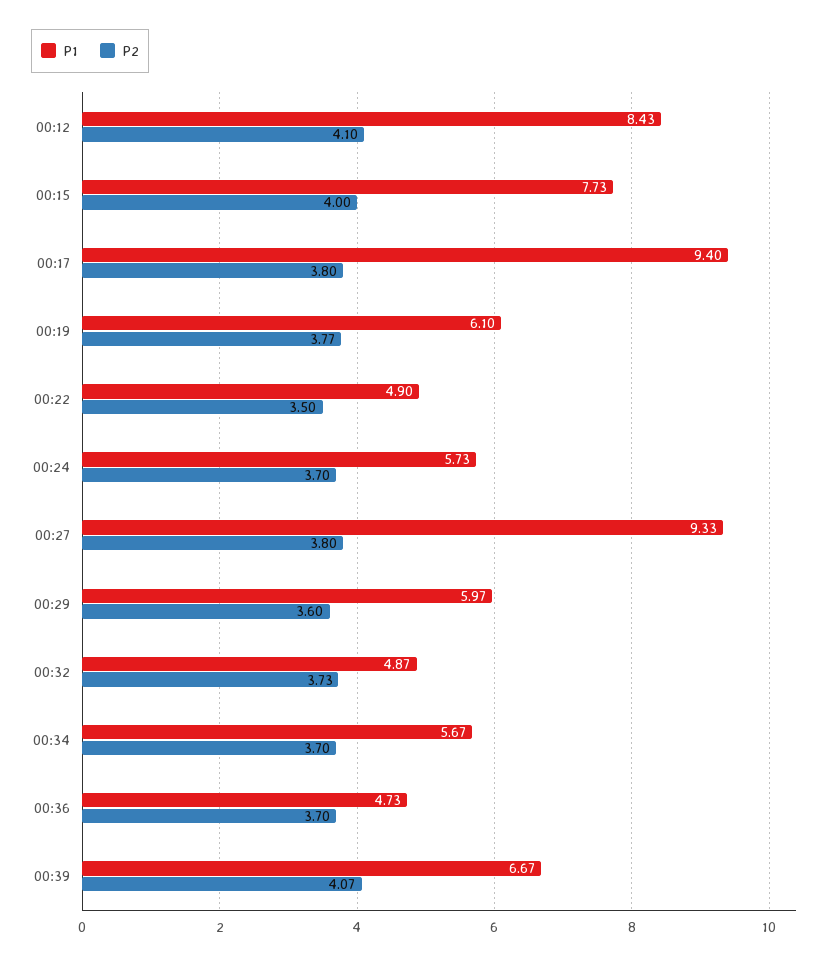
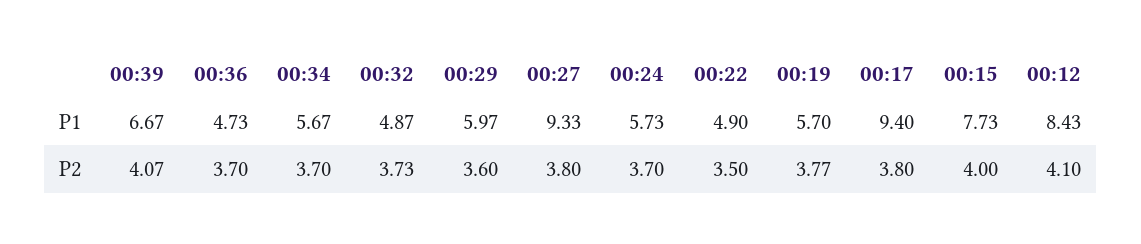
P1, 00:19: 6.1 -> 5.7

